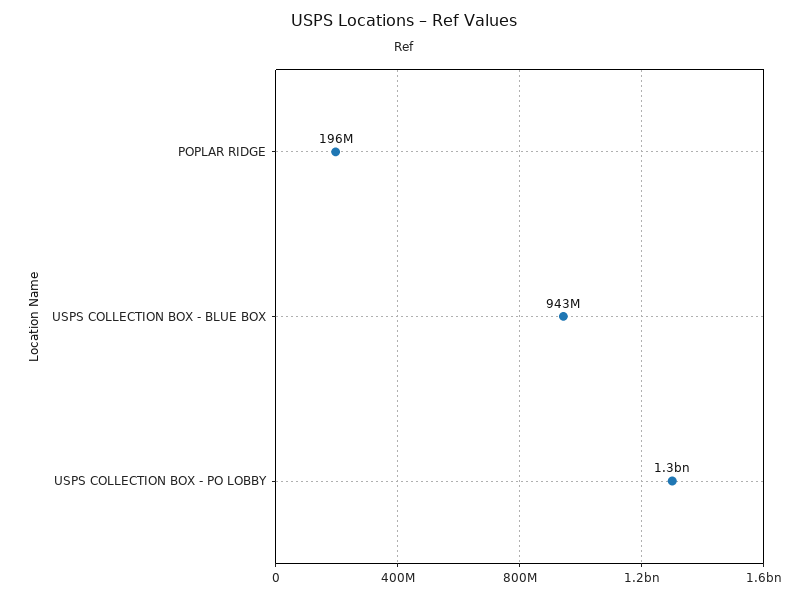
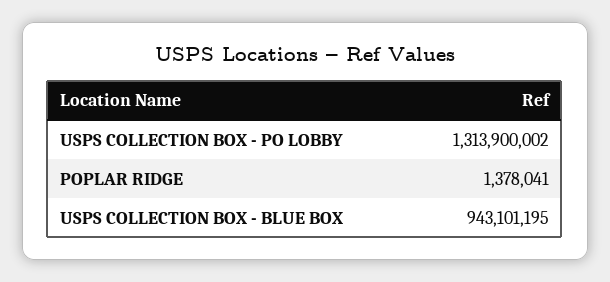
POPLAR RIDGE: 196000000 -> 1378041

